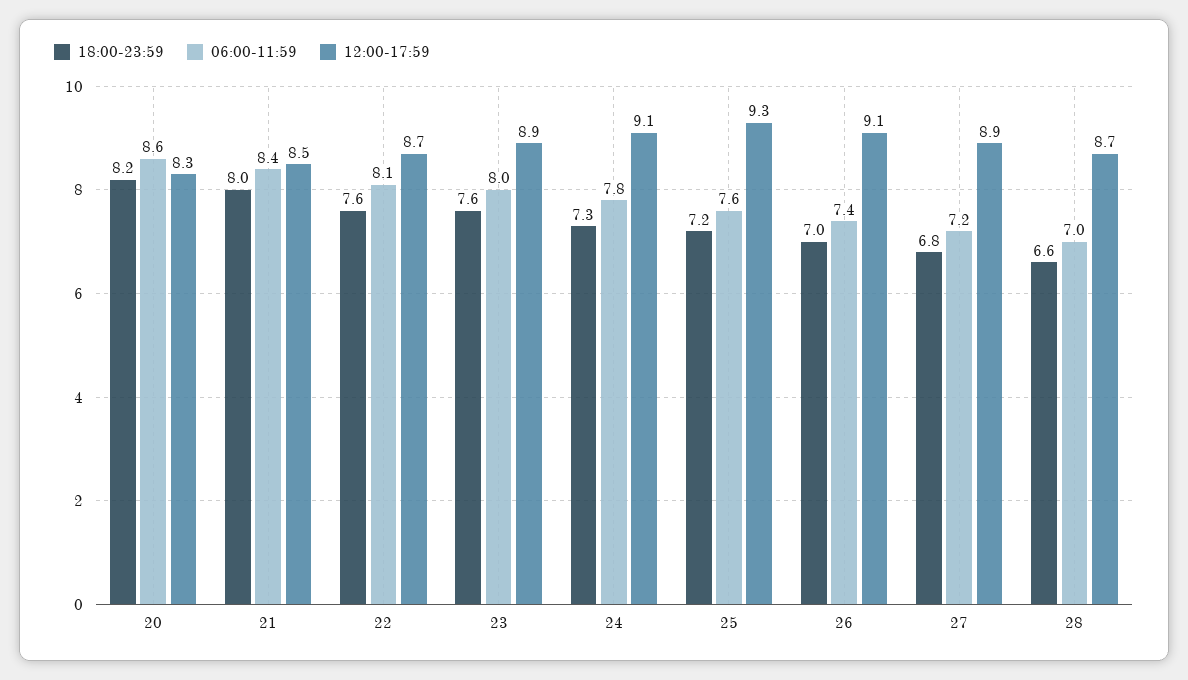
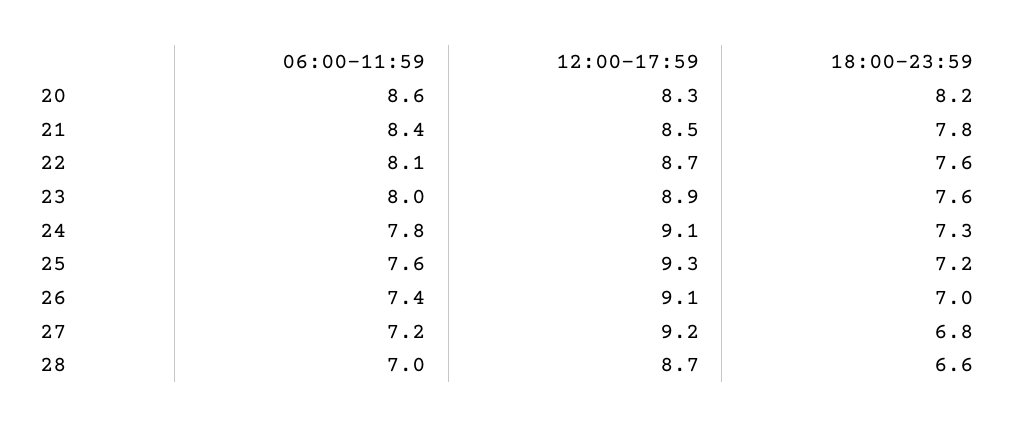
18:00-23:59, 21: 8 -> 7.8
12:00-17:59, 27: 8.9 -> 9.2

